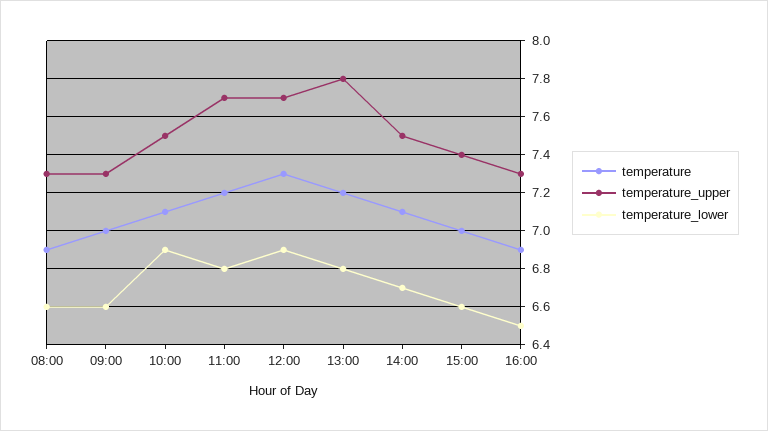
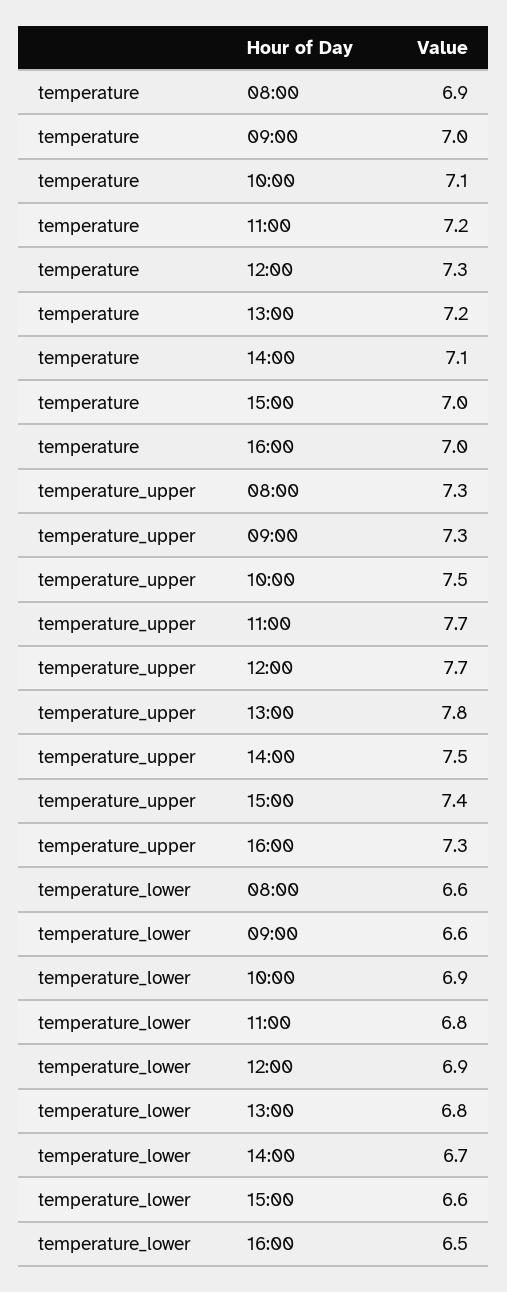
temperature, 16:00: 6.9 -> 7

